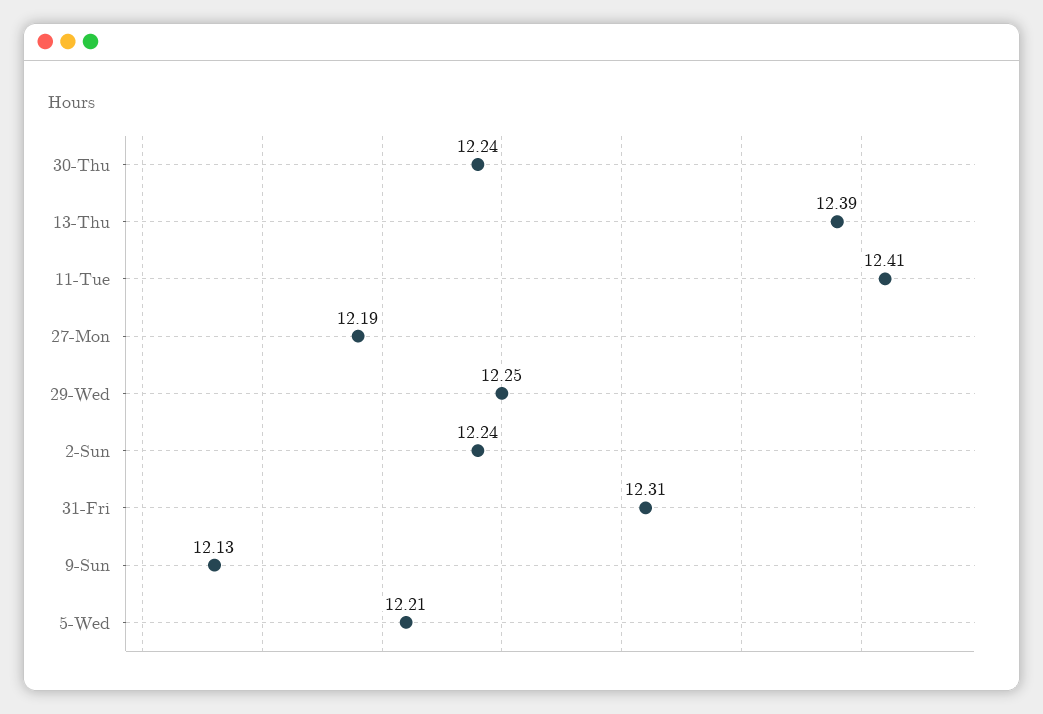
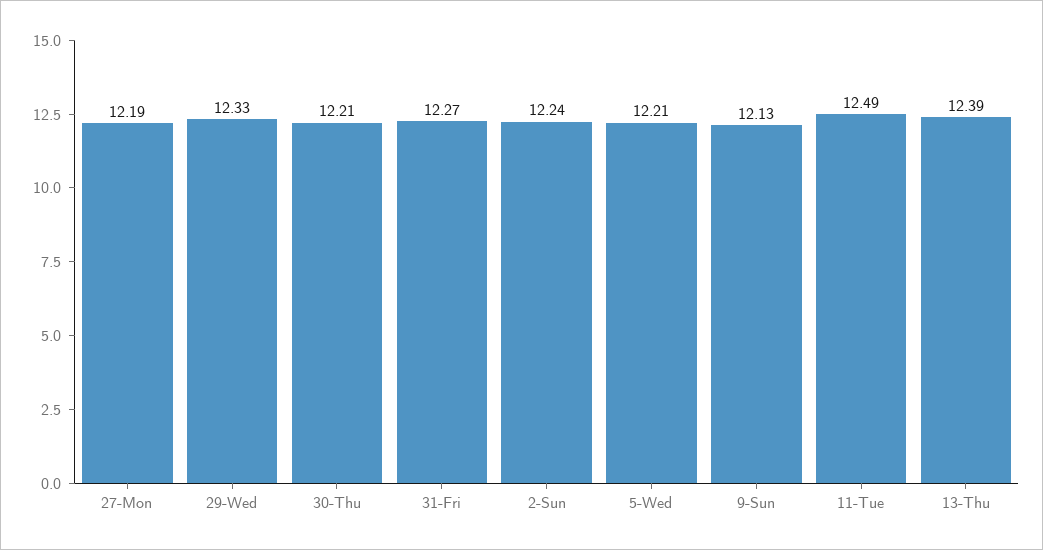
30-Thu: 12.24 -> 12.21
11-Tue: 12.41 -> 12.49
29-Wed: 12.25 -> 12.33
31-Fri: 12.31 -> 12.27

